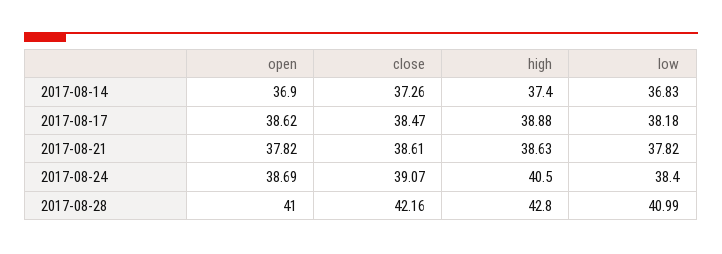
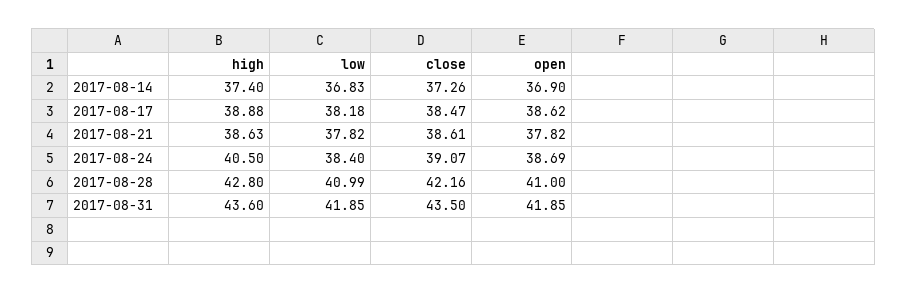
high, 2017-08-31: none -> 43.6
low, 2017-08-31: none -> 41.85
close, 2017-08-31: none -> 43.5
open, 2017-08-31: none -> 41.85

